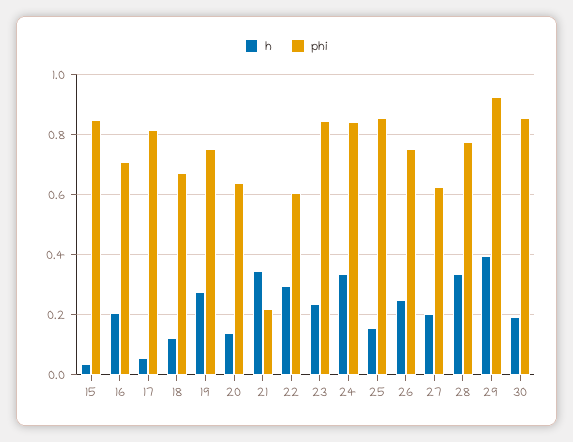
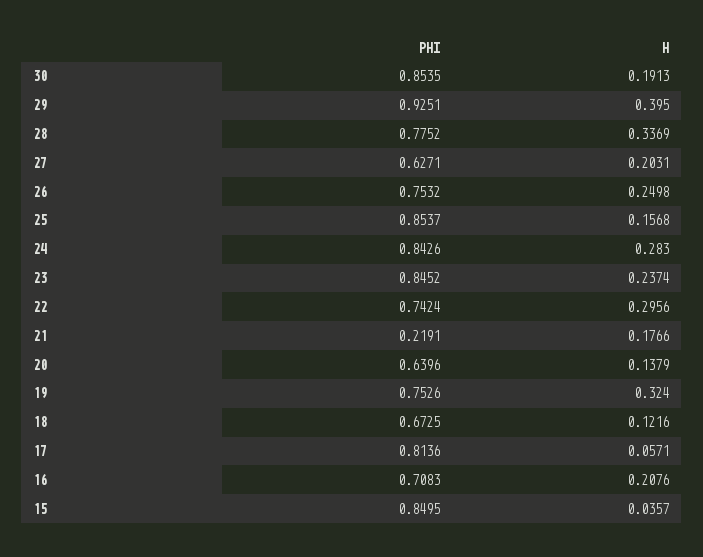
h, 19: 0.28 -> 0.324
h, 21: 0.34 -> 0.1766
phi, 22: 0.6 -> 0.7424
h, 24: 0.34 -> 0.283

